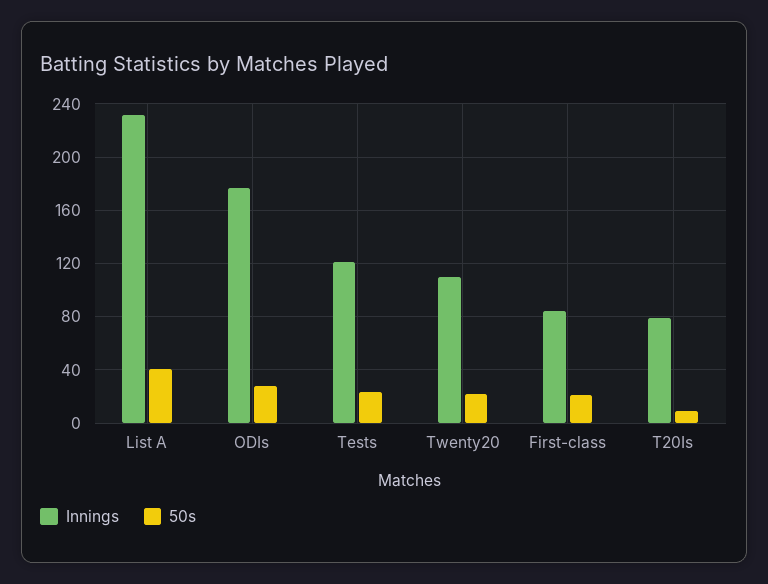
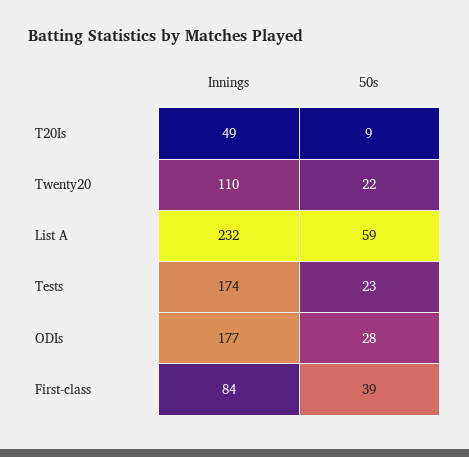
50s, List A: 40 -> 59
Innings, Tests: 120 -> 174
50s, First-class: 20 -> 39
Innings, T20Is: 80 -> 49

